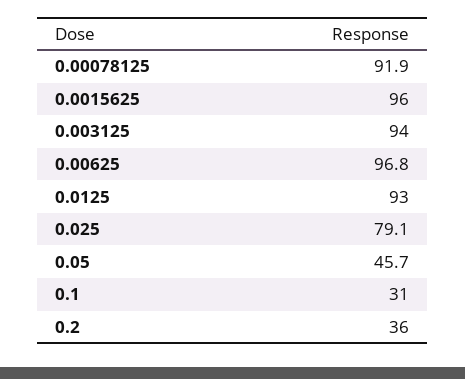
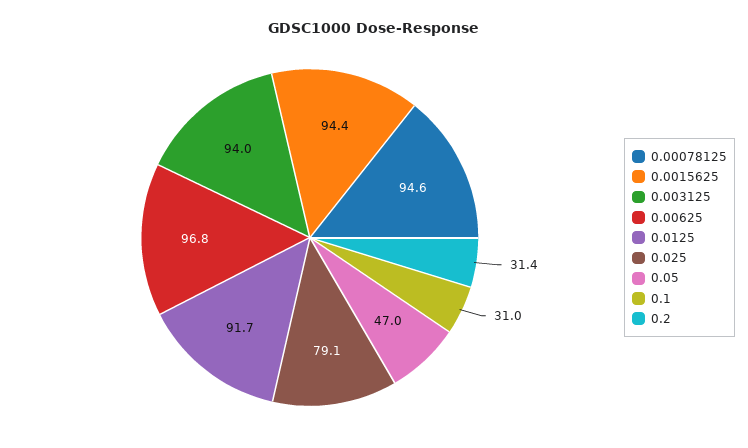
0.00078125: 91.9 -> 94.6
0.0015625: 96 -> 94.4
0.0125: 93 -> 91.7
0.05: 45.7 -> 47
0.2: 36 -> 31.4

